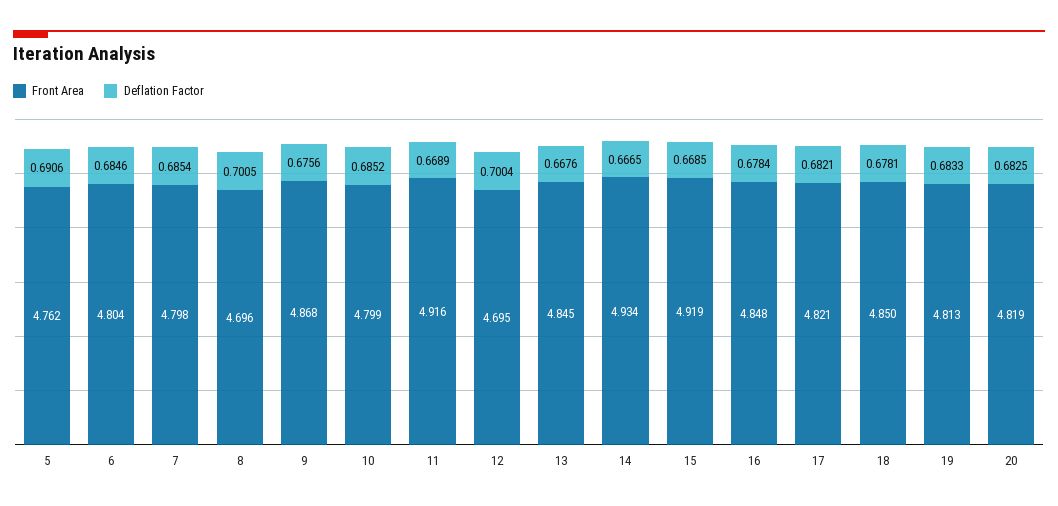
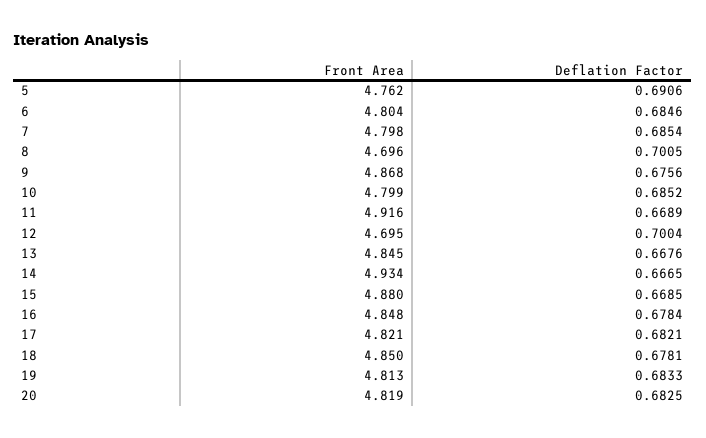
Front Area, 15: 4.919 -> 4.88

